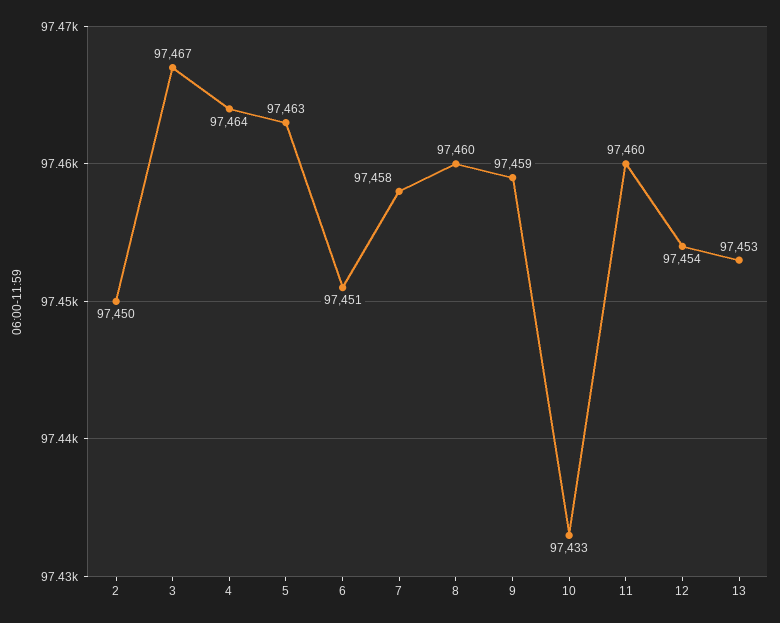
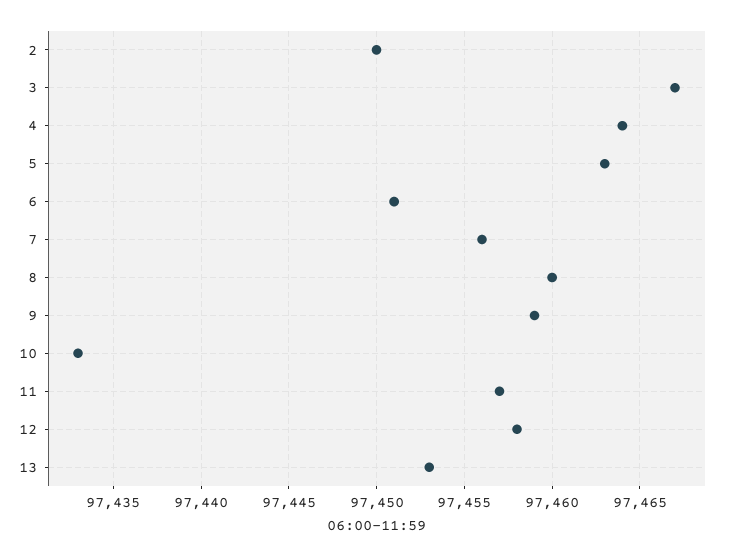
7: 97458 -> 97456
11: 97460 -> 97457
12: 97454 -> 97458

